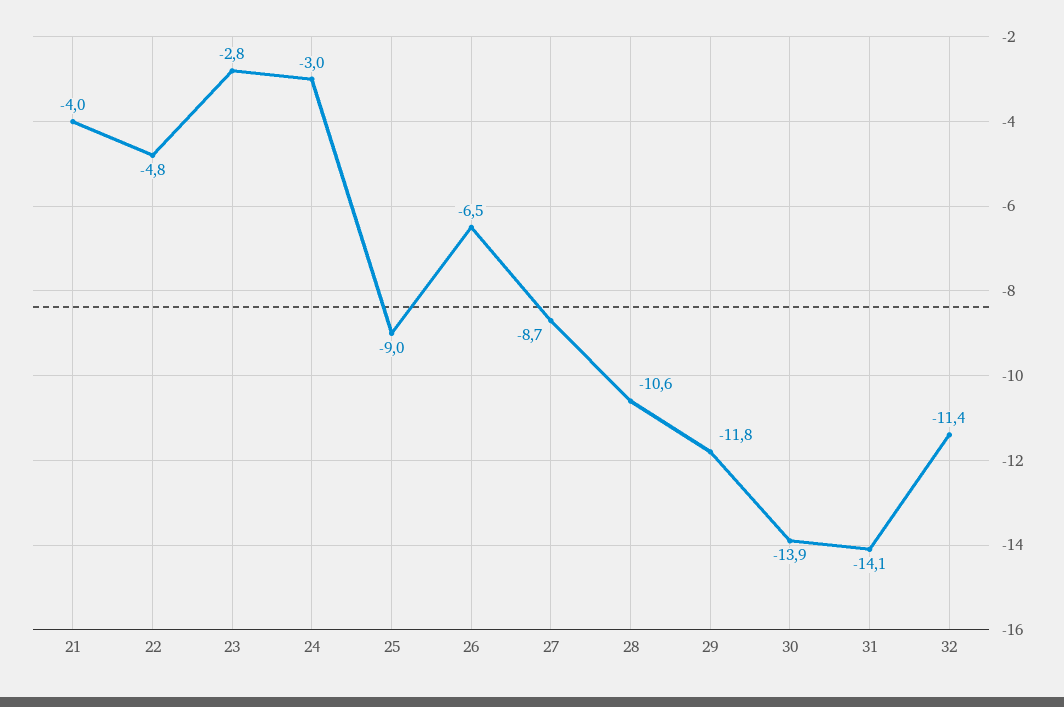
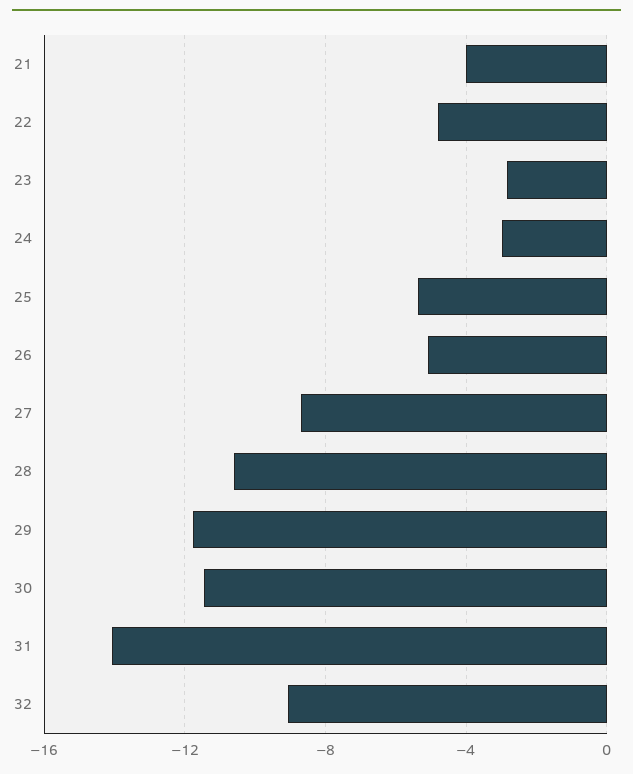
25: -9 -> -5.5
26: -6.5 -> -5
30: -13.9 -> -11.5
32: -11.4 -> -9

